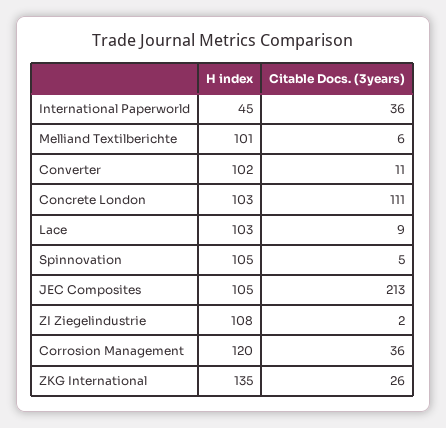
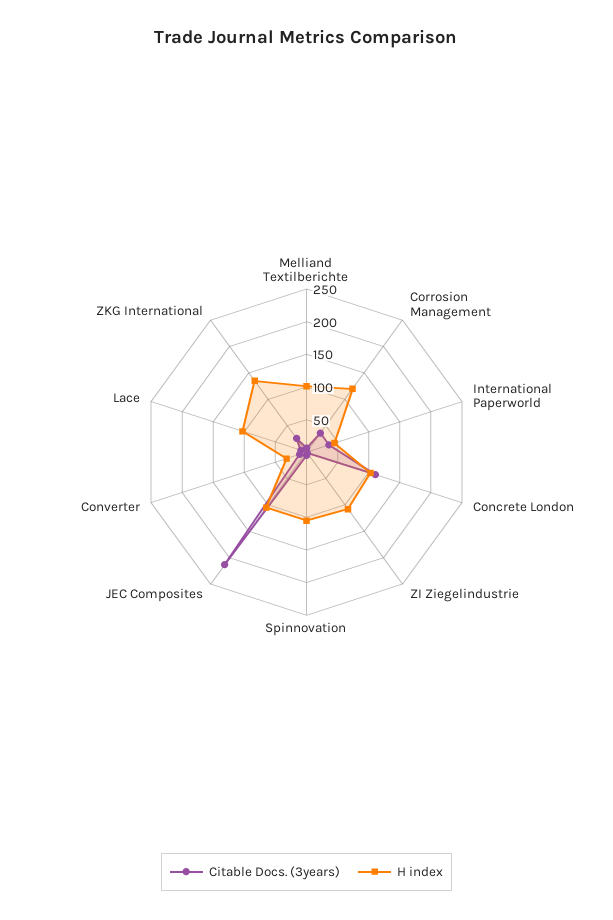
H index, Converter: 102 -> 25

